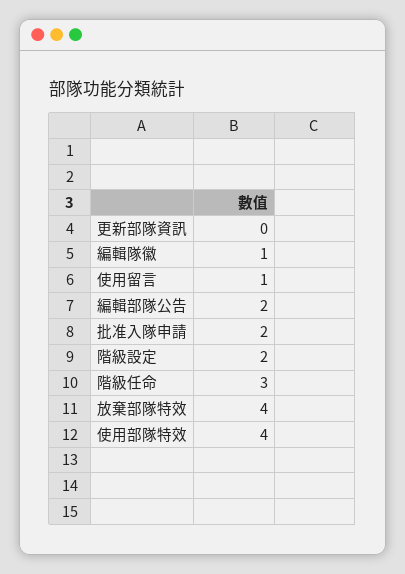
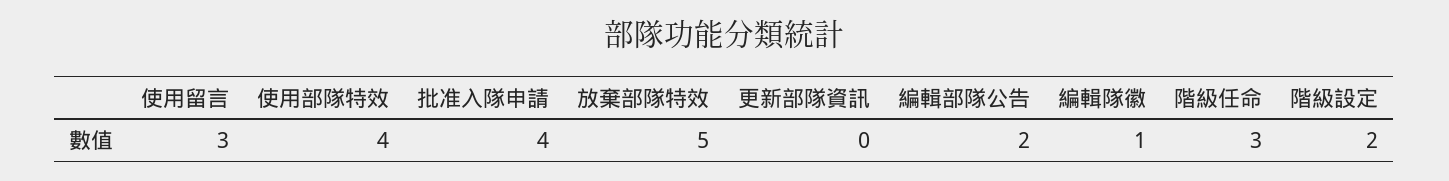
使用留言: 1 -> 3
批准入隊申請: 2 -> 4
放棄部隊特效: 4 -> 5

